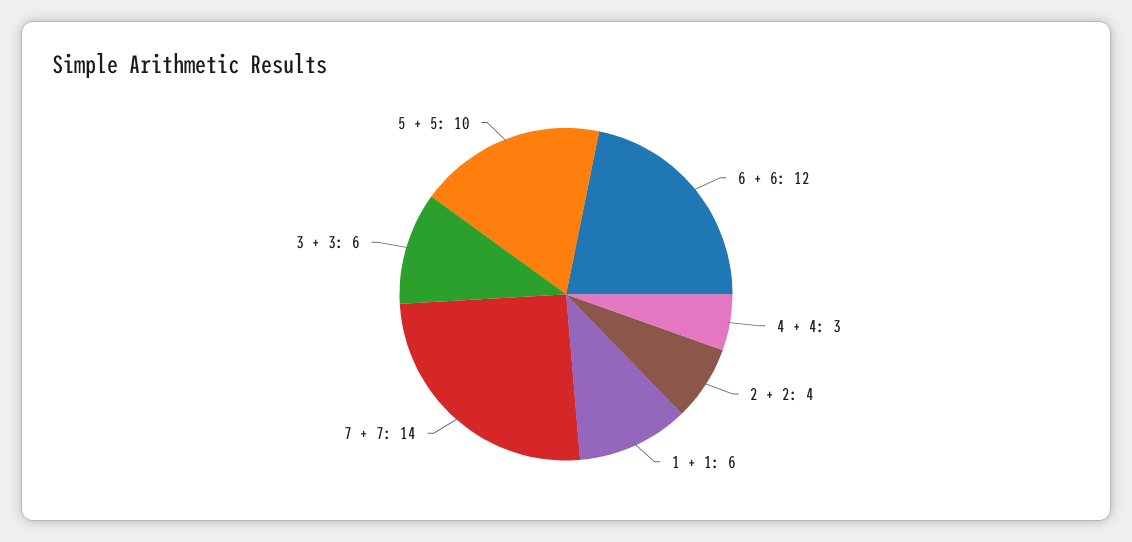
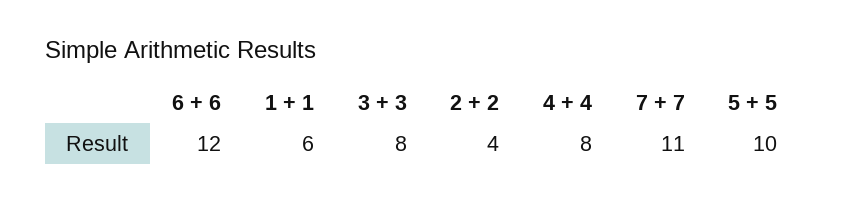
4 + 4: 3 -> 8
7 + 7: 14 -> 11
3 + 3: 6 -> 8

